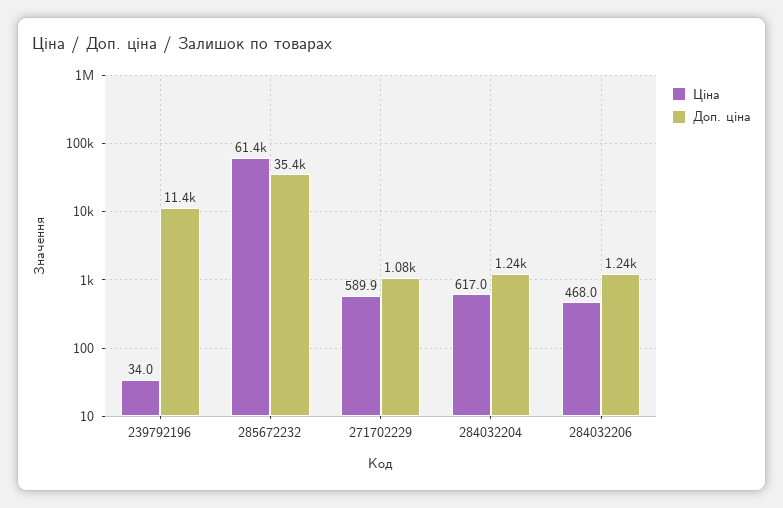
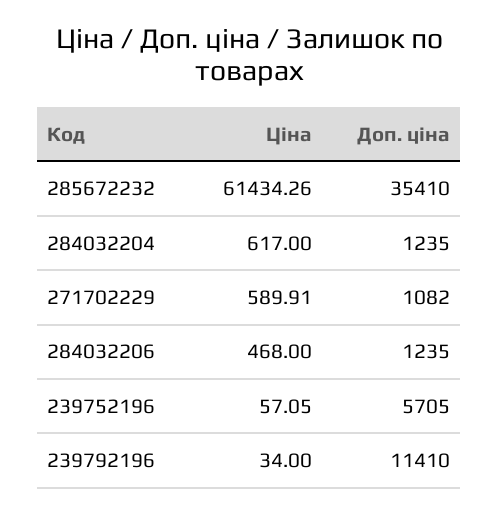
Ціна, 239752196: none -> 57.05
Доп. ціна, 239752196: none -> 5705

